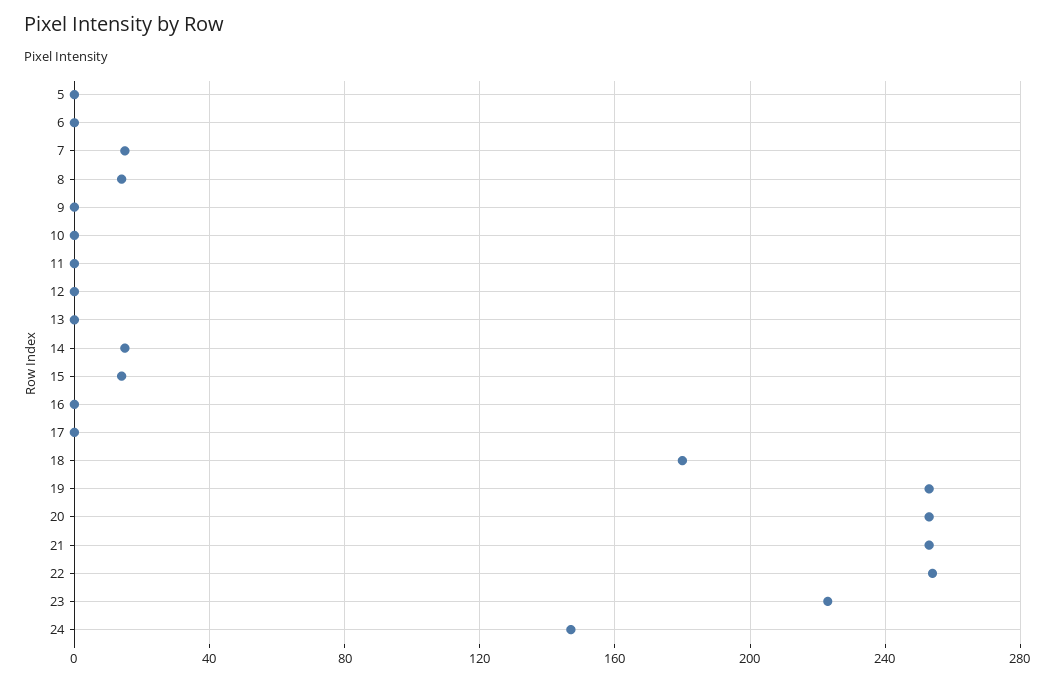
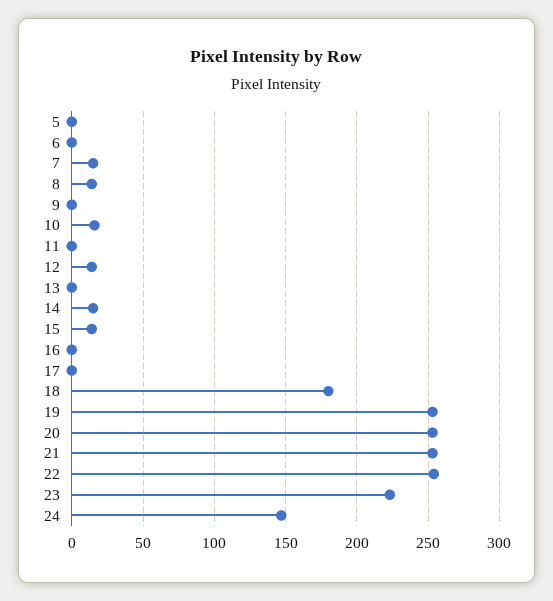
10: 0 -> 15
12: 0 -> 15

